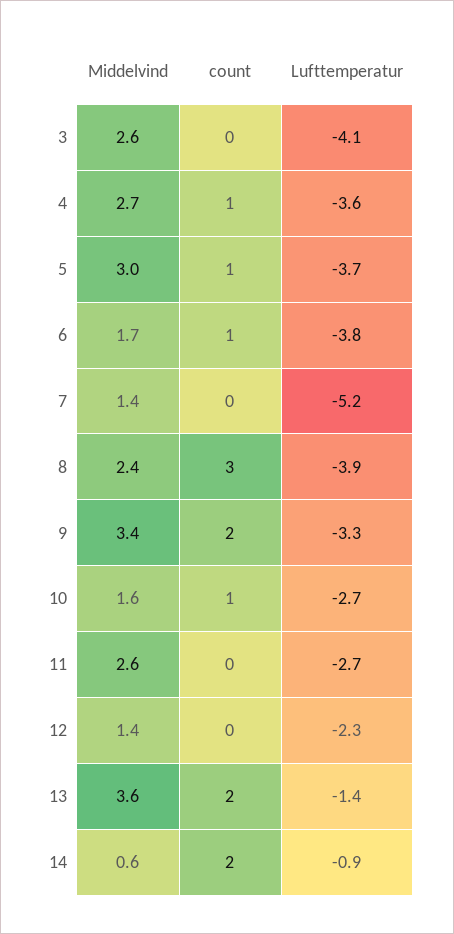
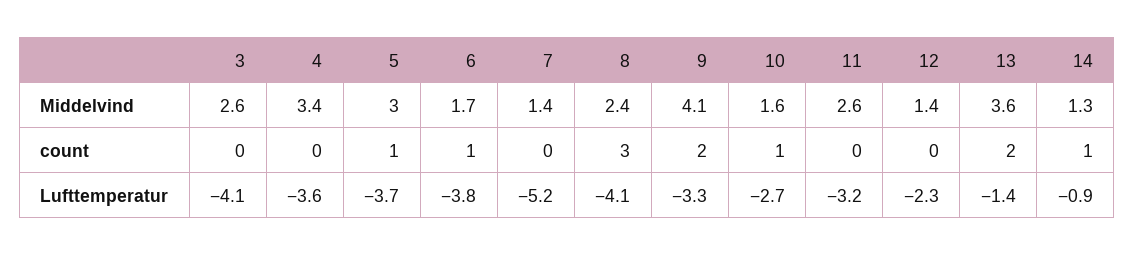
Middelvind, 4: 2.7 -> 3.4
count, 4: 1 -> 0
Lufttemperatur, 8: -3.9 -> -4.1
Middelvind, 9: 3.4 -> 4.1
Lufttemperatur, 11: -2.7 -> -3.2
Middelvind, 14: 0.6 -> 1.3
count, 14: 2 -> 1

